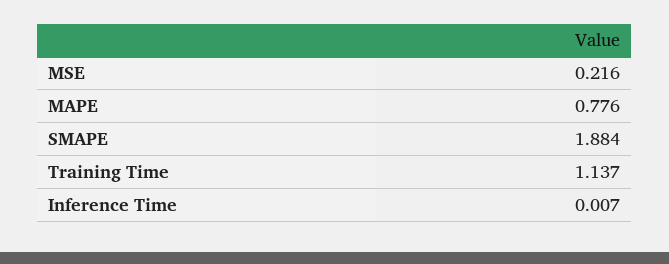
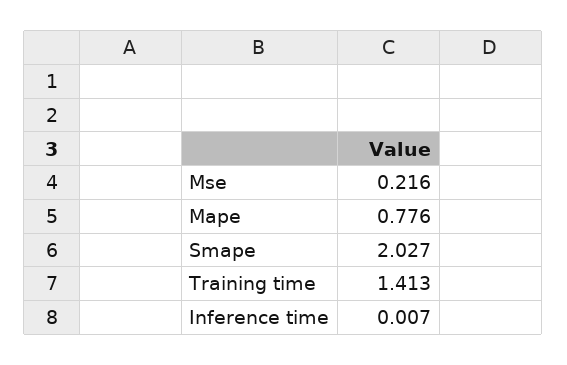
SMAPE: 1.884 -> 2.027
Training Time: 1.137 -> 1.413

